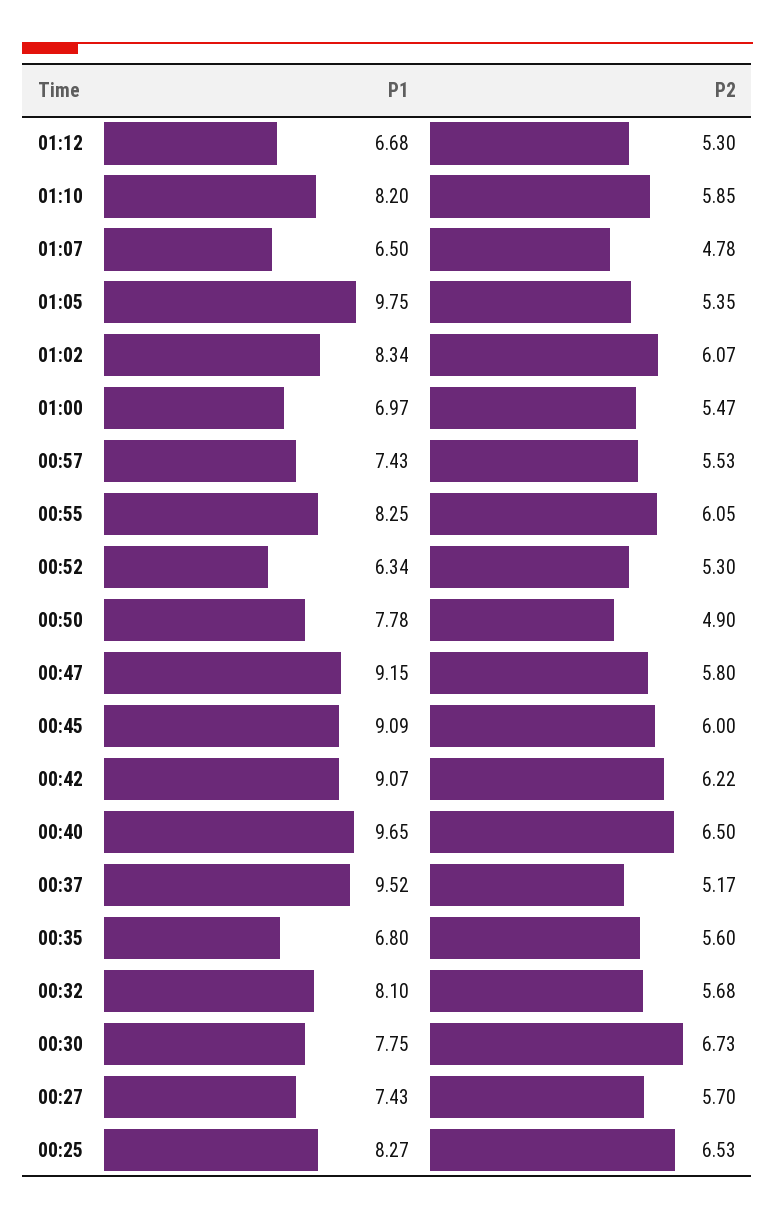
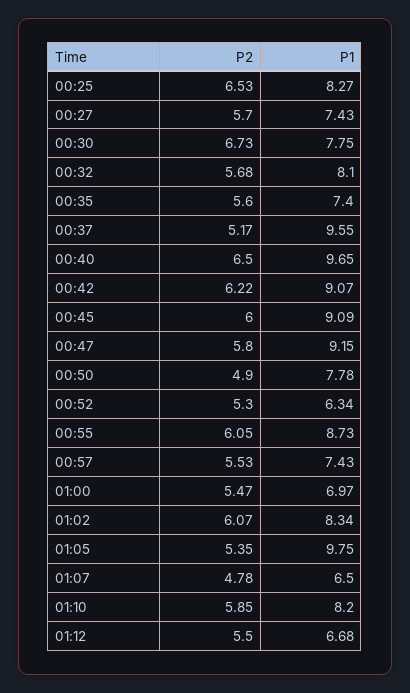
P2, 01:12: 5.3 -> 5.5
P1, 00:55: 8.25 -> 8.73
P1, 00:37: 9.52 -> 9.55
P1, 00:35: 6.8 -> 7.4

